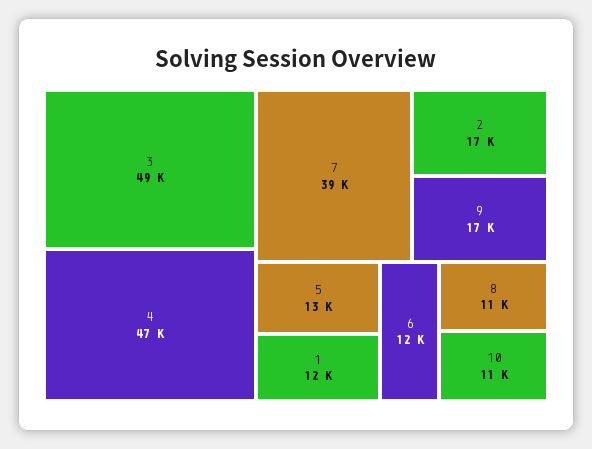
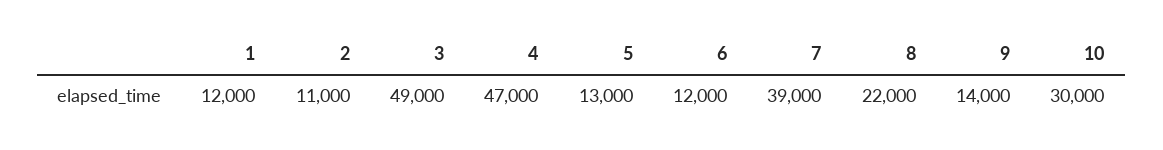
2: 17000 -> 11000
9: 17000 -> 14000
8: 11000 -> 22000
10: 11000 -> 30000

